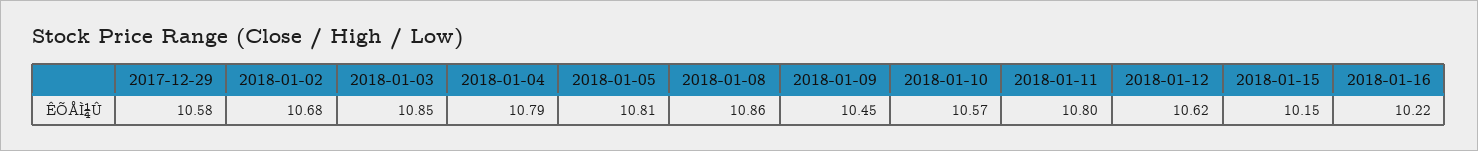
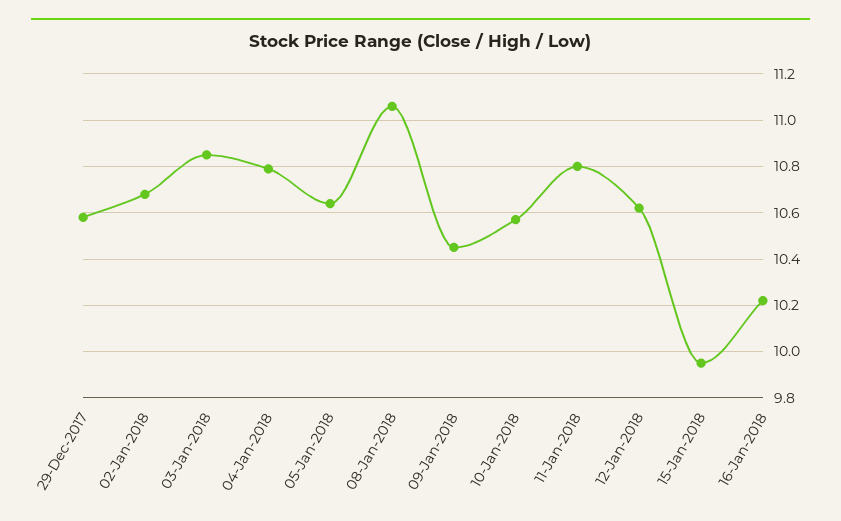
2018-01-05: 10.81 -> 10.65
2018-01-08: 10.86 -> 11.05
2018-01-15: 10.15 -> 9.95

